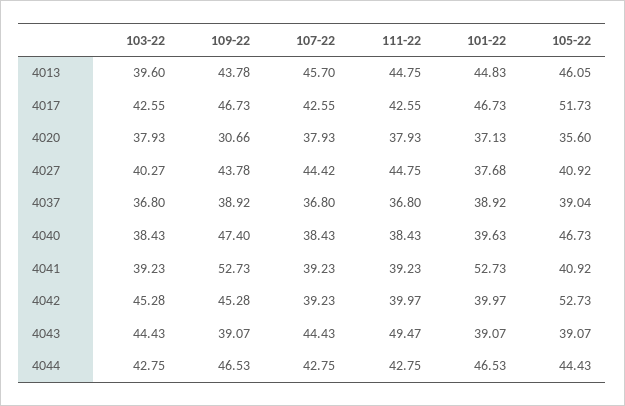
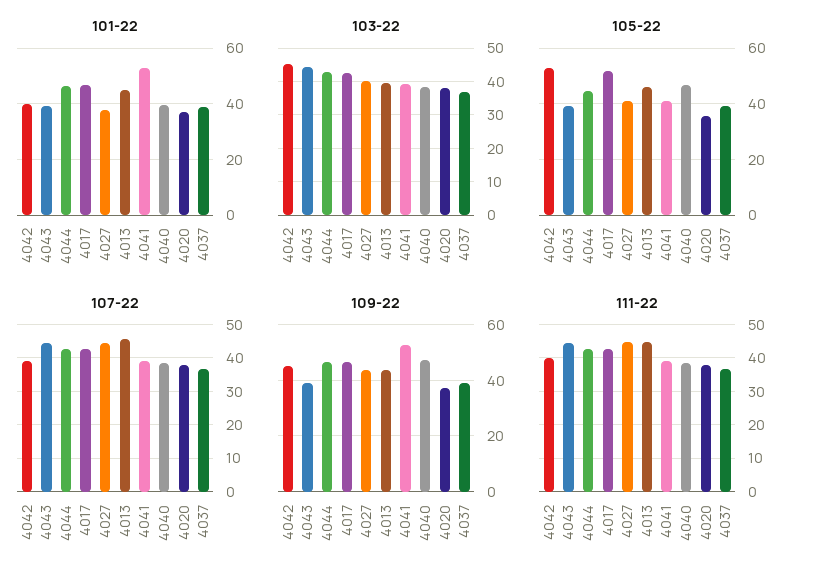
109-22, 4020: 30.66 -> 37.5
111-22, 4043: 49.47 -> 44

